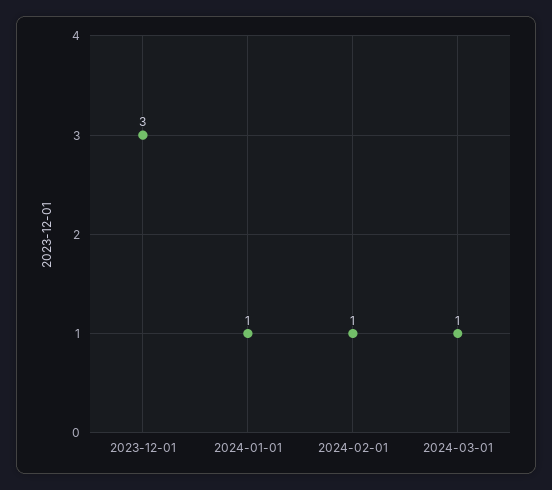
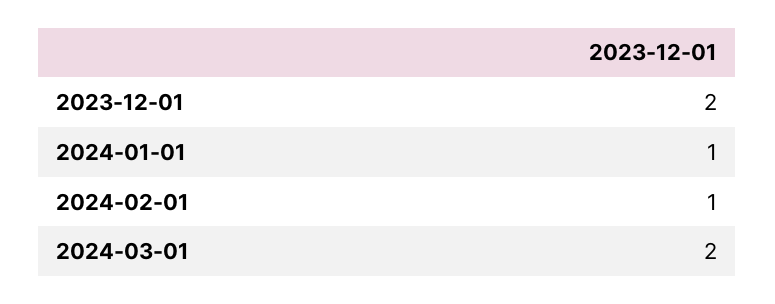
2023-12-01: 3 -> 2
2024-03-01: 1 -> 2

